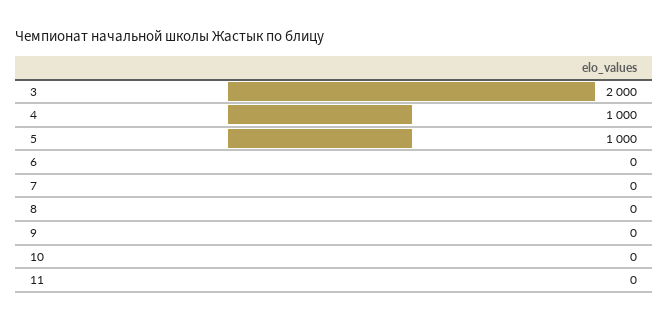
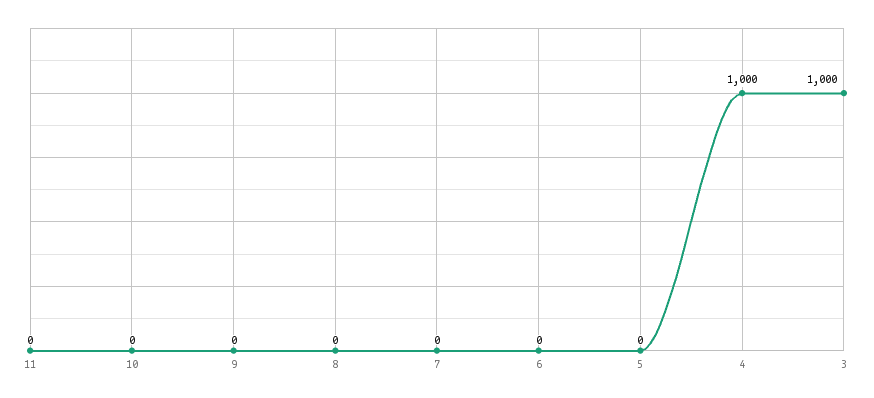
3: 2000 -> 1000
5: 1000 -> 0

